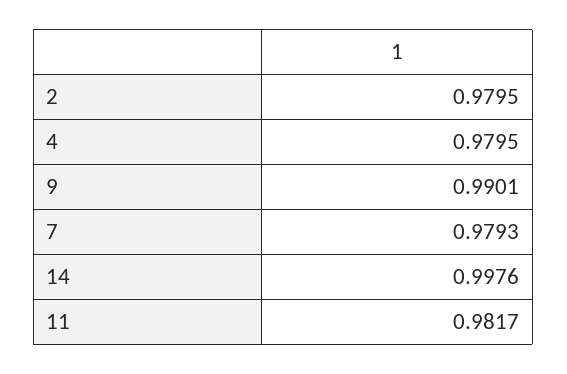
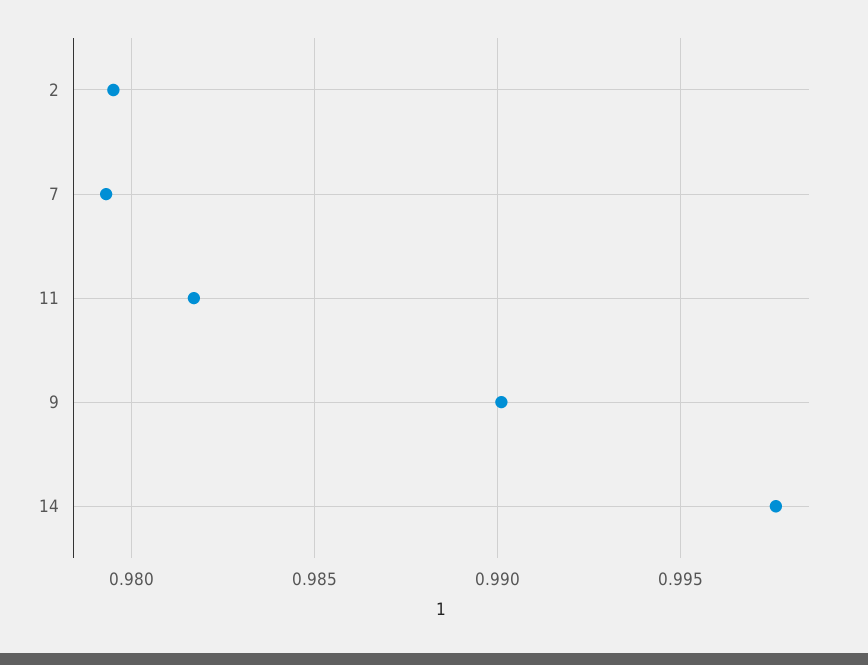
4: 0.9795 -> none

